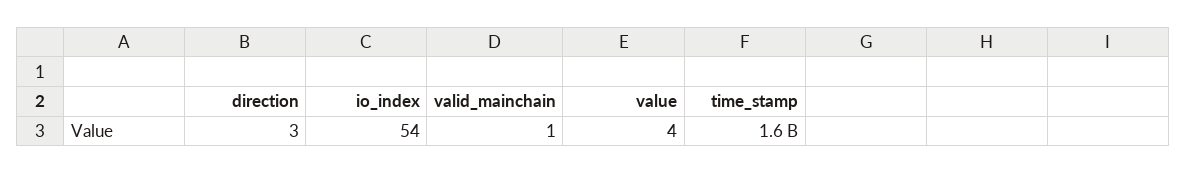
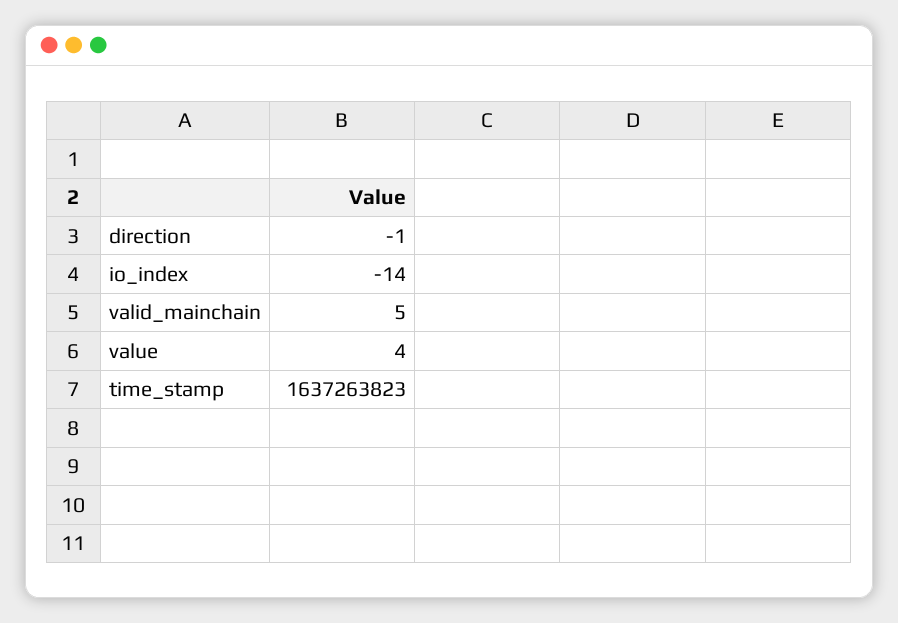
direction: 3 -> -1
io_index: 54 -> -14
valid_mainchain: 1 -> 5

